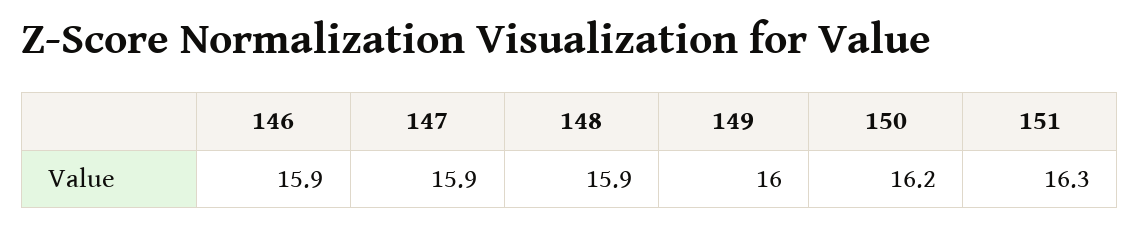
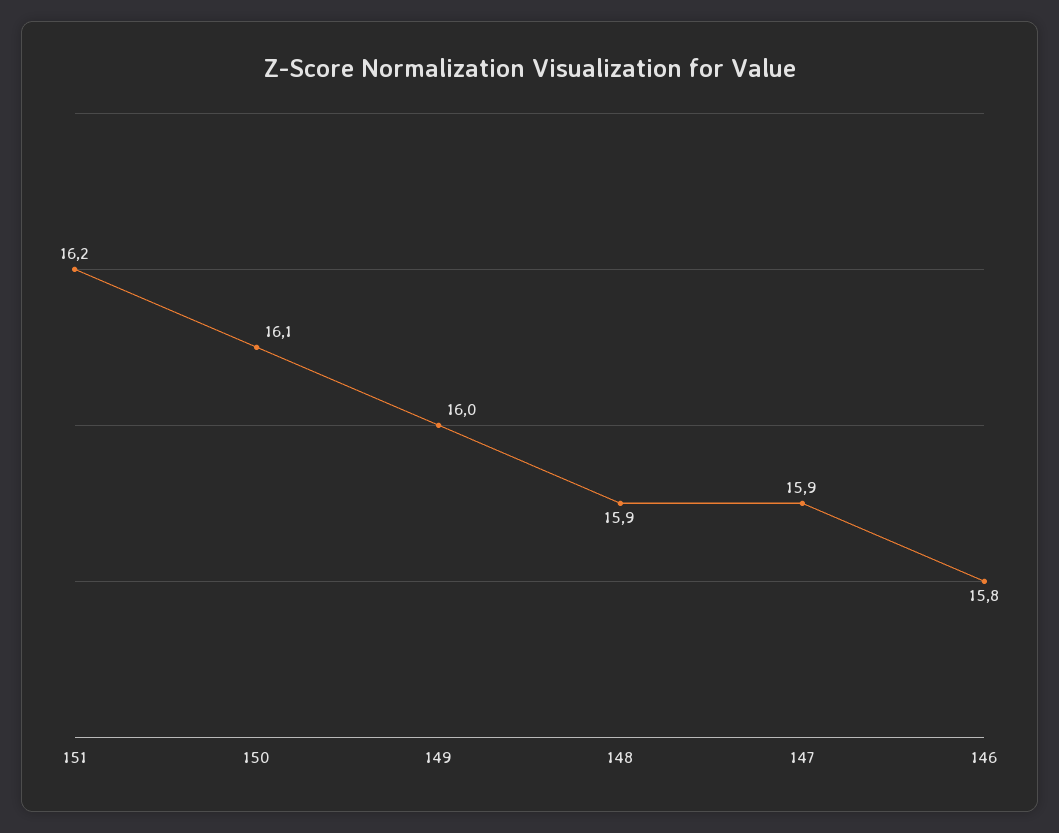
146: 15.9 -> 15.8
150: 16.2 -> 16.1
151: 16.3 -> 16.2

